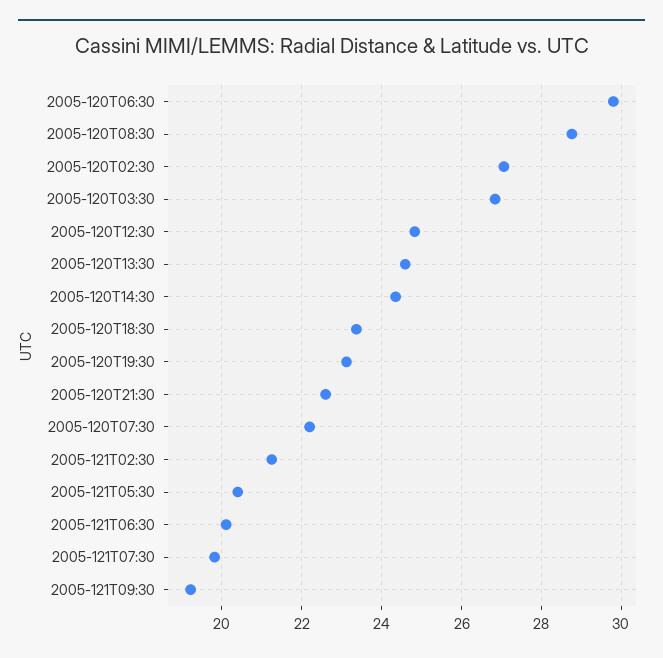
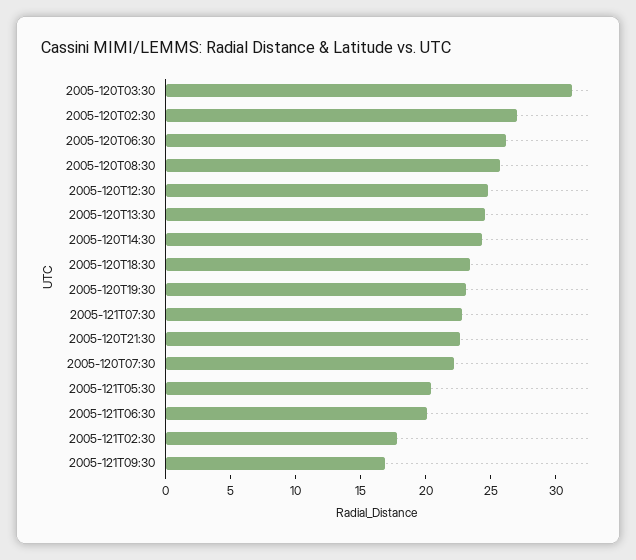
2005-120T06:30: 29.8 -> 26
2005-120T08:30: 28.8 -> 26
2005-120T03:30: 26.8 -> 31
2005-121T02:30: 21.2 -> 18
2005-121T07:30: 19.8 -> 23
2005-121T09:30: 19.2 -> 17

